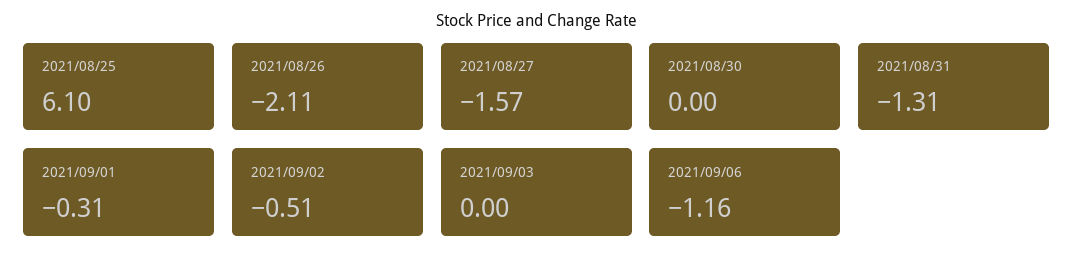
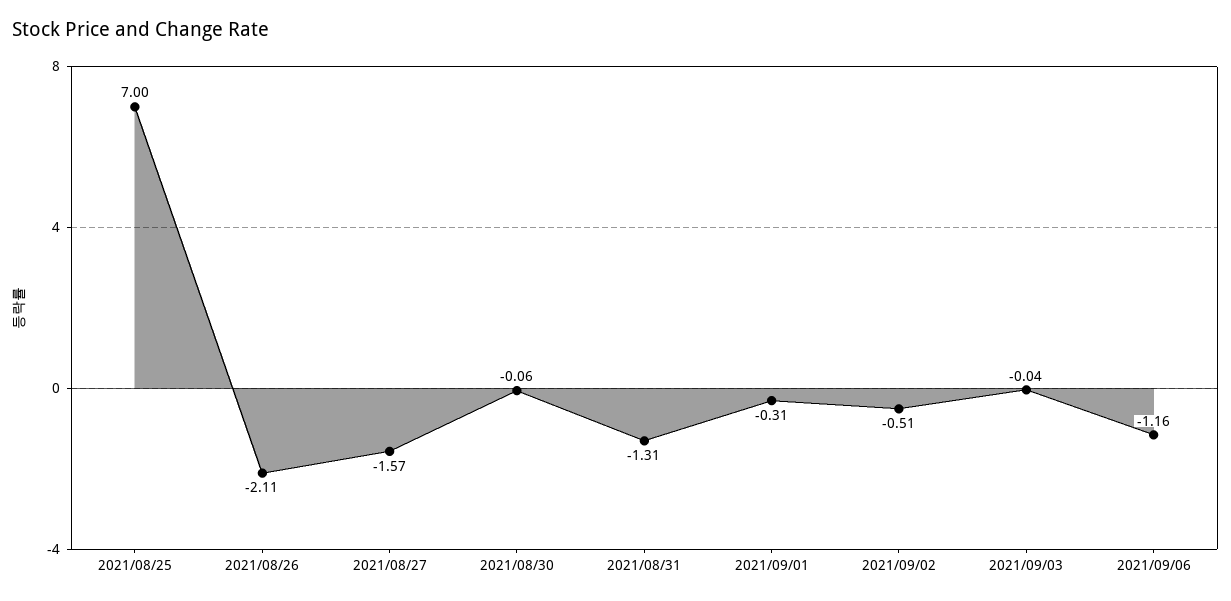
2021/08/25: 6.1 -> 7
2021/08/30: 0 -> -0.06
2021/09/03: 0 -> -0.04

